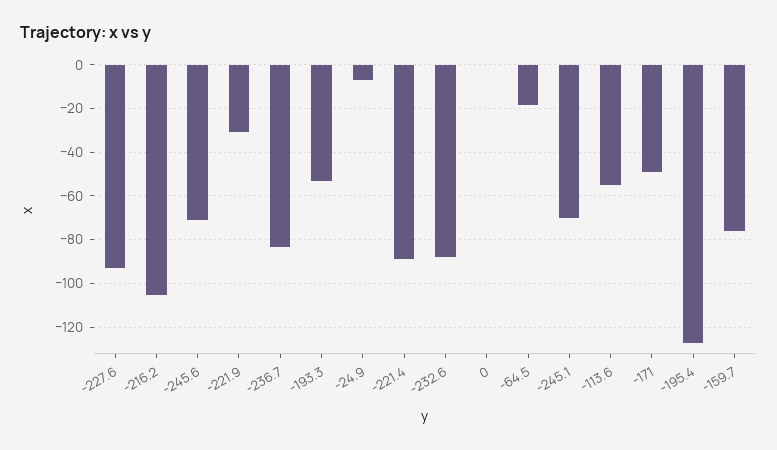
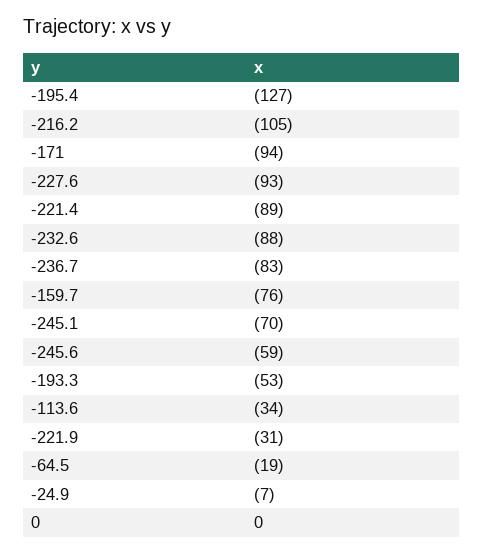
-245.6: -70 -> -59
-113.6: -55 -> -34
-171: -50 -> -94

